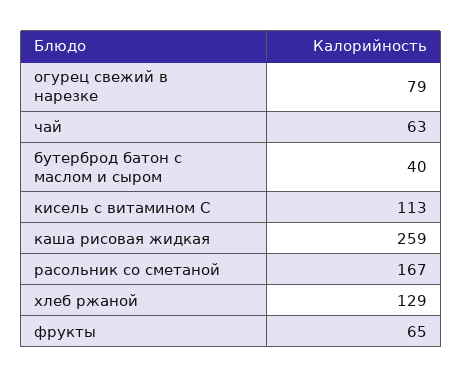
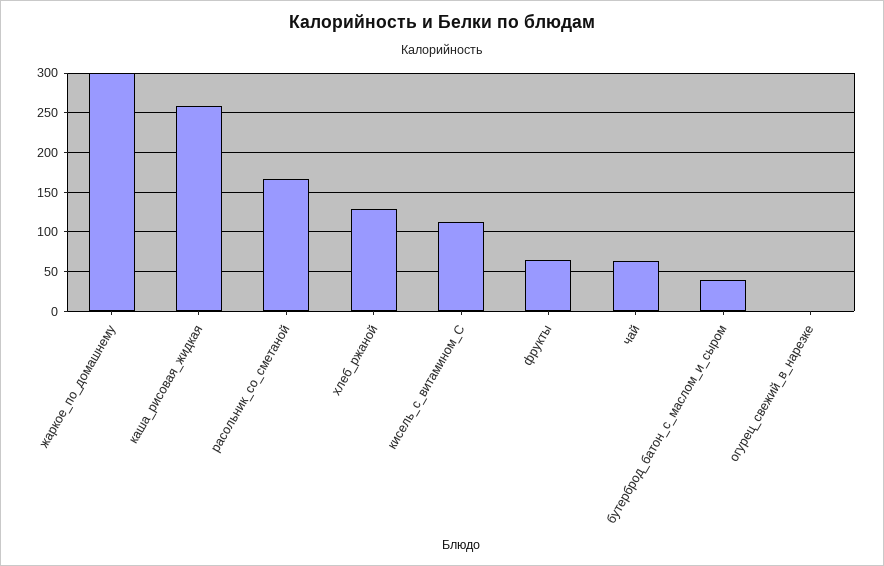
огурец свежий в нарезке: 79 -> 0
жаркое_по_домашнему: none -> 300

